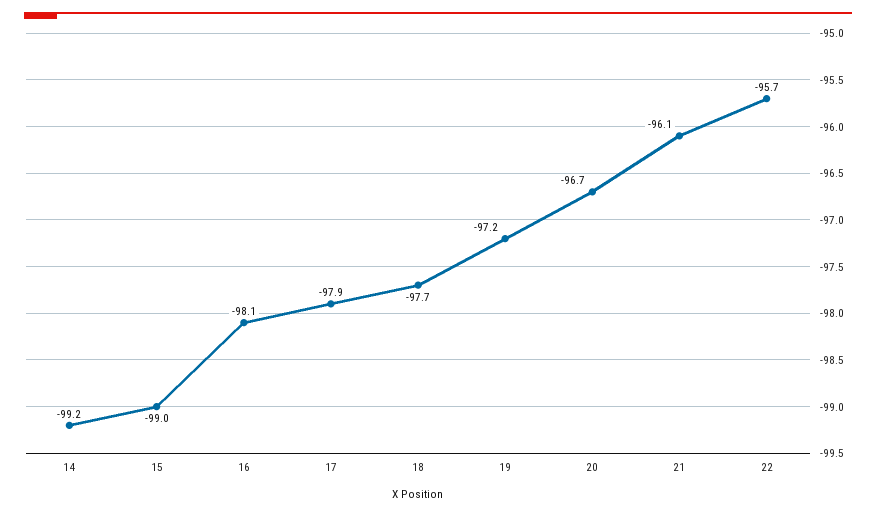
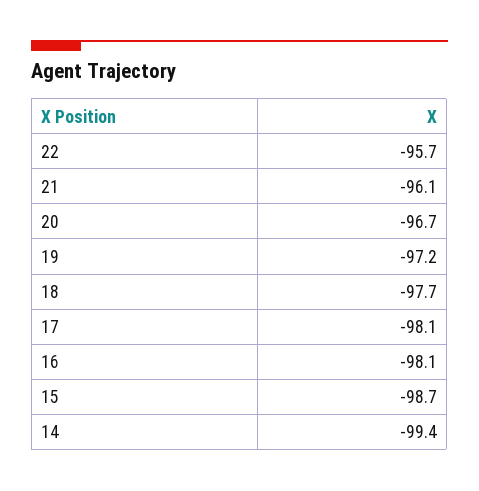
14: -99.2 -> -99.4
15: -99 -> -98.7
17: -97.9 -> -98.1

